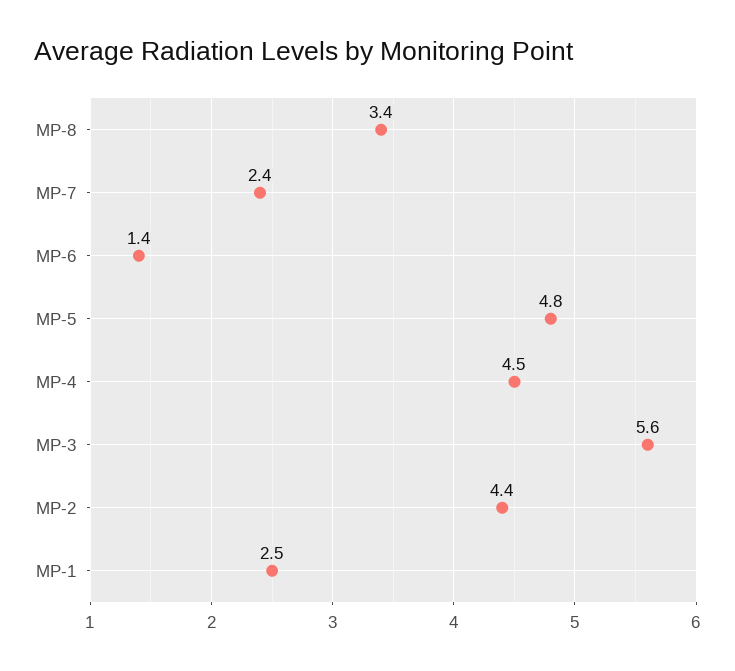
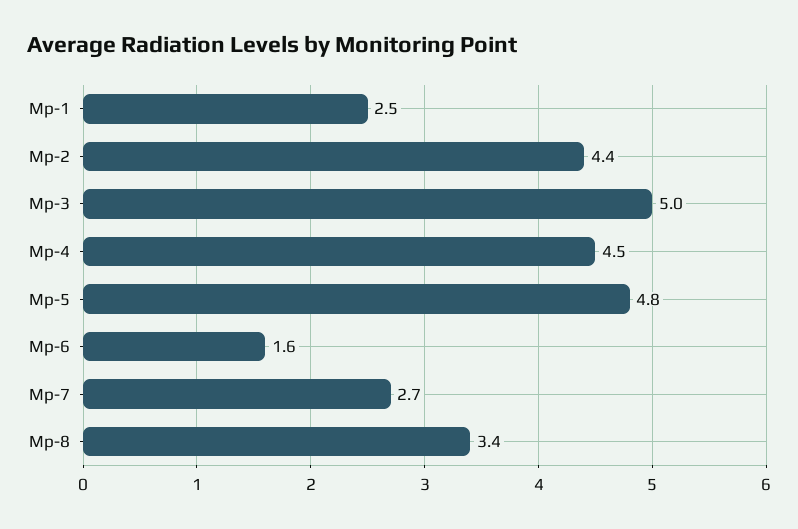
MP-7: 2.4 -> 2.7
MP-6: 1.4 -> 1.6
MP-3: 5.6 -> 5

